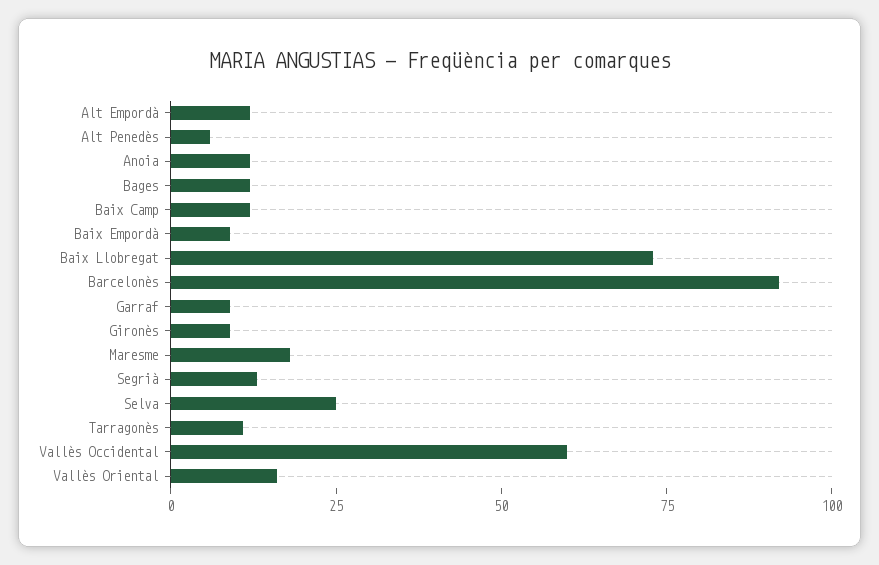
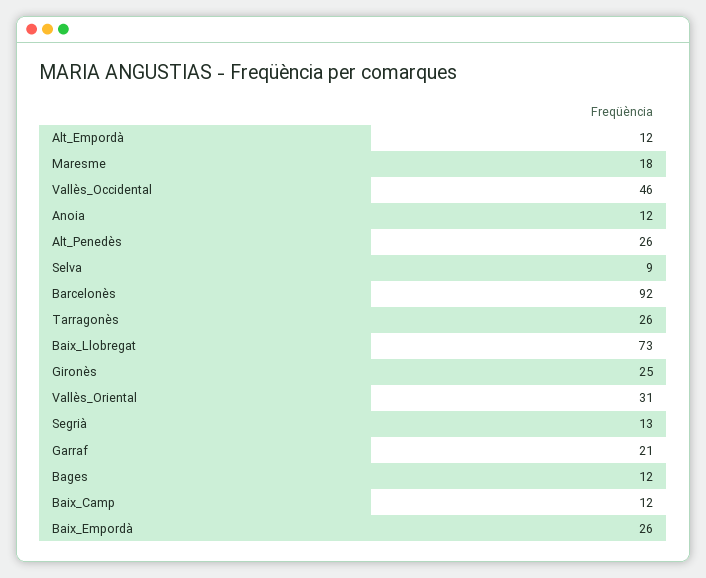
Alt Penedès: 5 -> 26
Baix Empordà: 10 -> 26
Garraf: 10 -> 21
Gironès: 10 -> 25
Selva: 25 -> 9
Tarragonès: 10 -> 26
Vallès Occidental: 60 -> 46
Vallès Oriental: 15 -> 31

